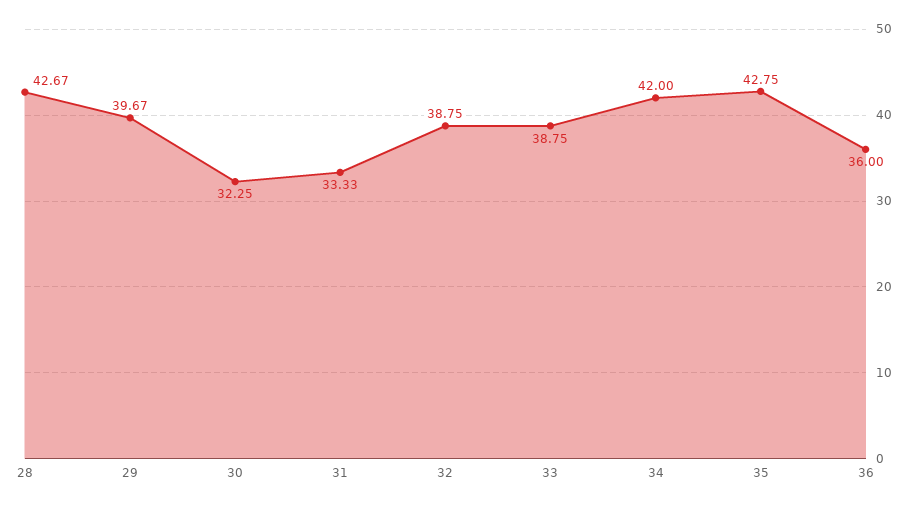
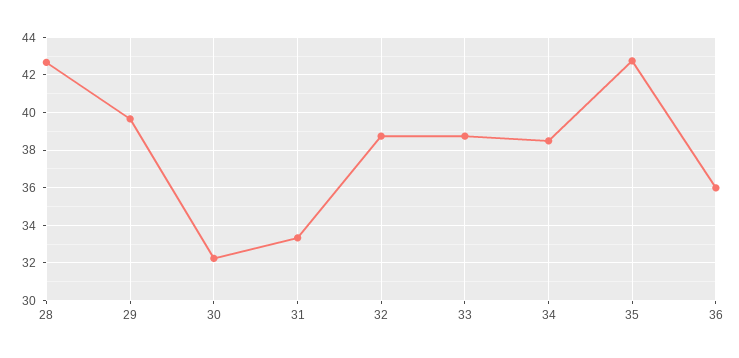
34: 42 -> 38.5

